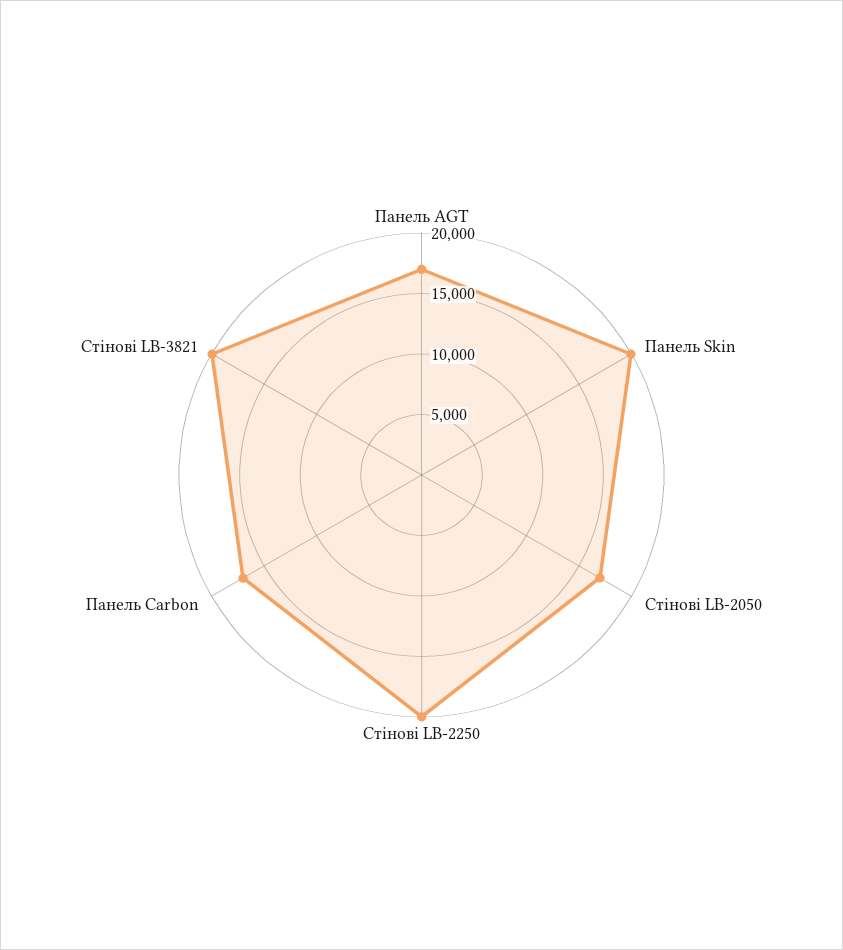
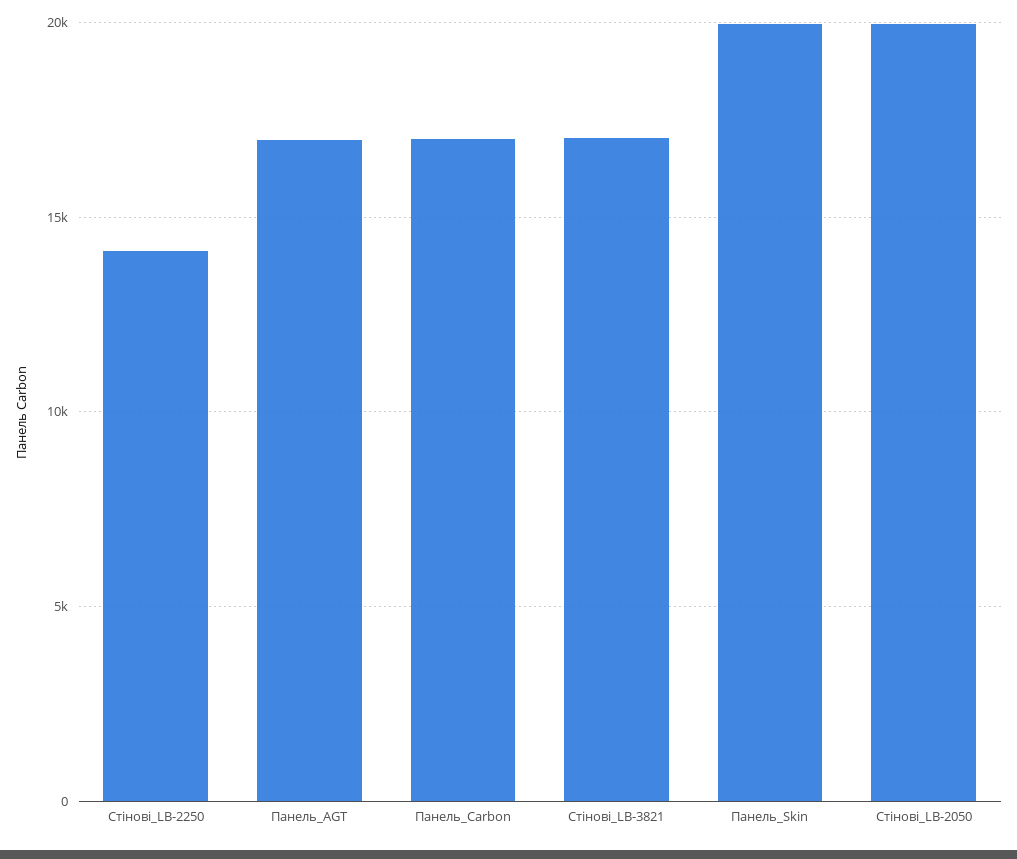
Стінові LB-2050: 17000 -> 20000
Стінові LB-2250: 20000 -> 14000
Стінові LB-3821: 20000 -> 17000

